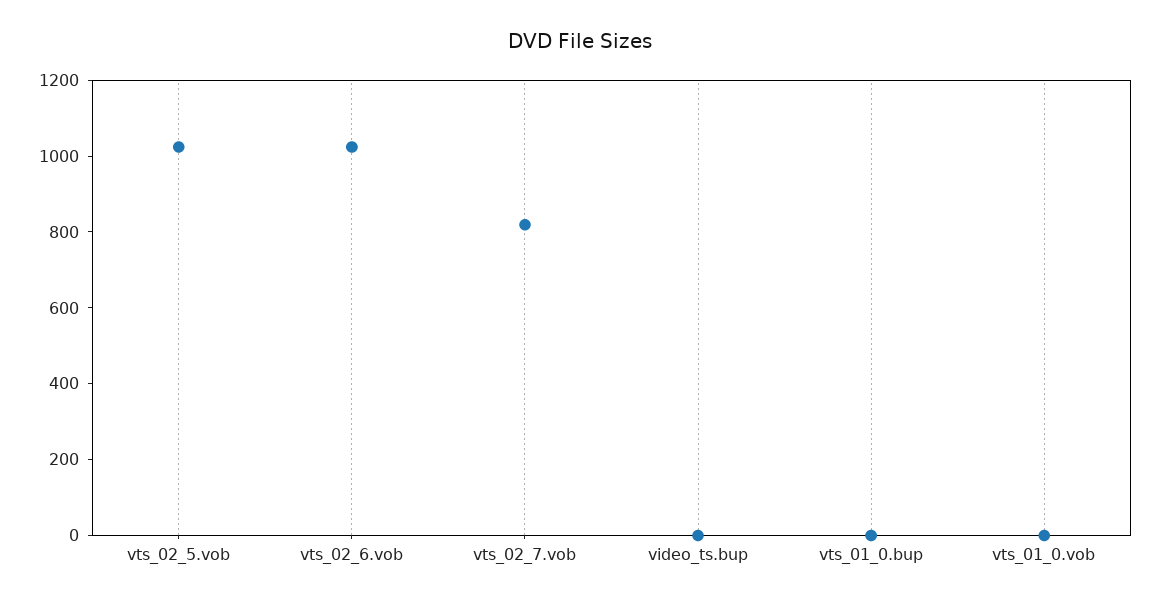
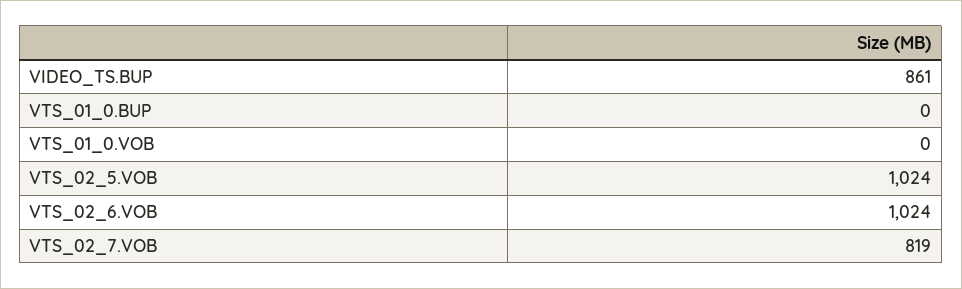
video_ts.bup: 0 -> 861

